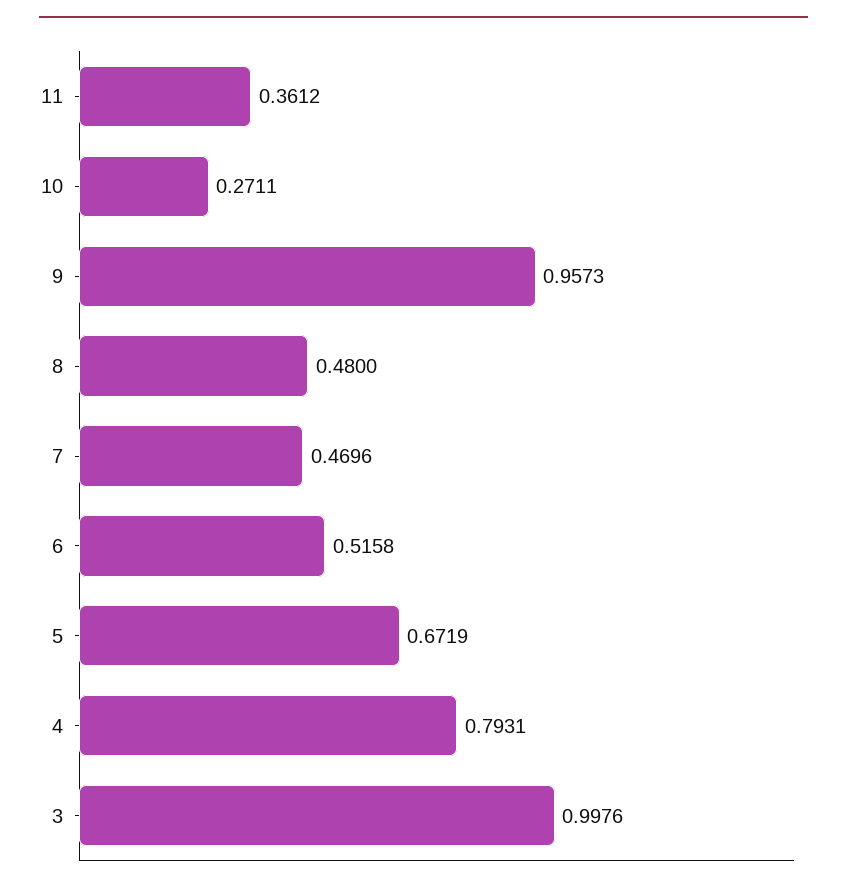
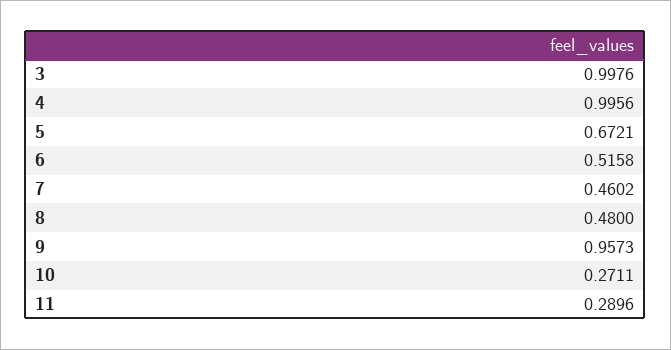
11: 0.3612 -> 0.2896
7: 0.4696 -> 0.4602
5: 0.6719 -> 0.6721
4: 0.7931 -> 0.9956

